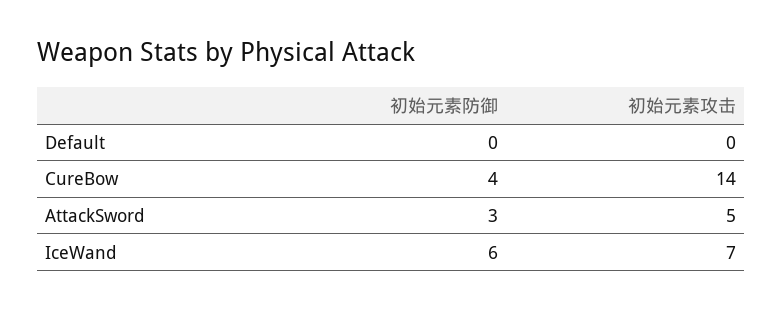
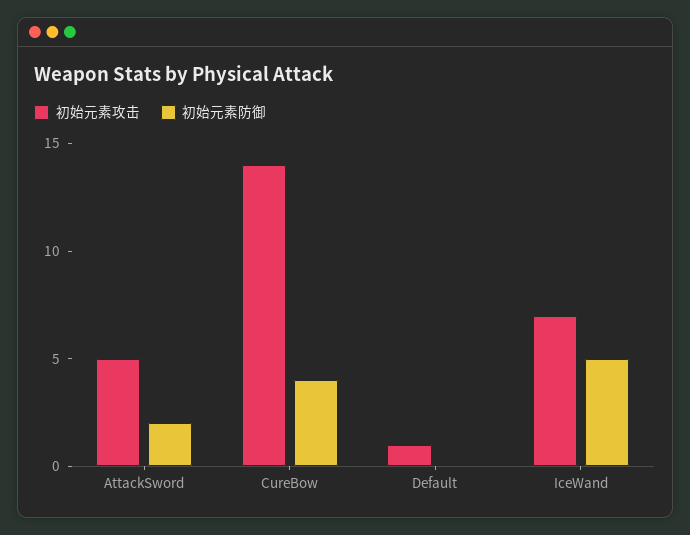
初始元素攻击, Default: 0 -> 1
初始元素防御, AttackSword: 3 -> 2
初始元素防御, IceWand: 6 -> 5

